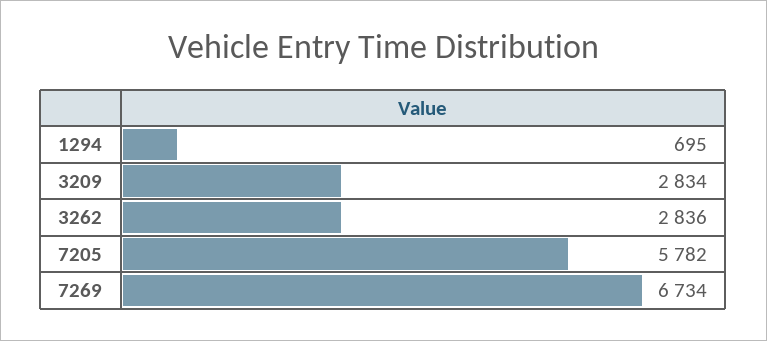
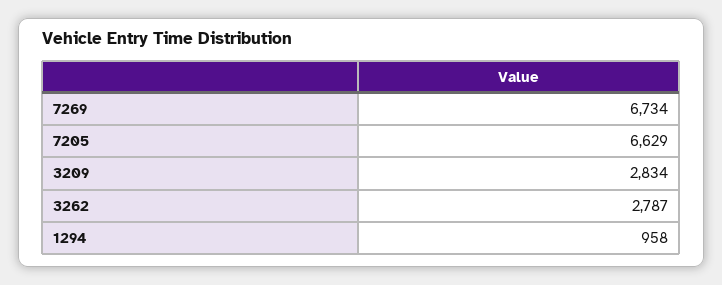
1294: 695 -> 958
3262: 2836 -> 2787
7205: 5782 -> 6629

